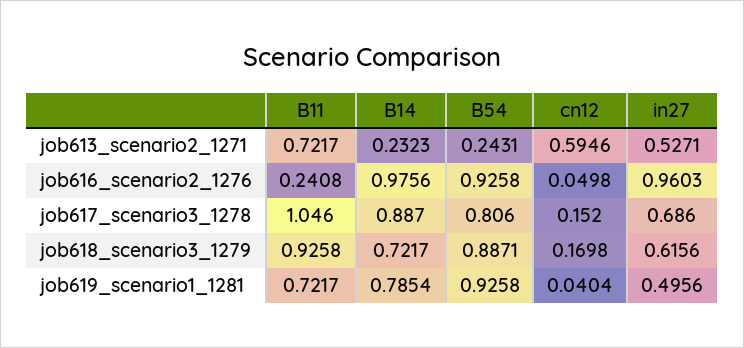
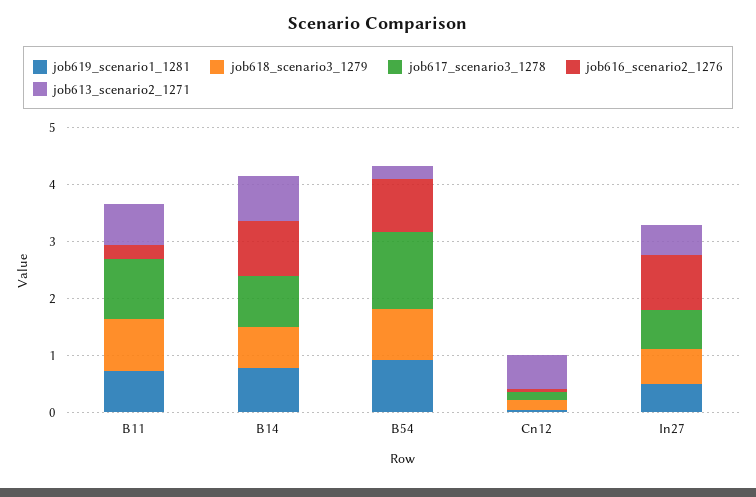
job613_scenario2_1271, B14: 0.2323 -> 0.8
job617_scenario3_1278, B54: 0.806 -> 1.4

